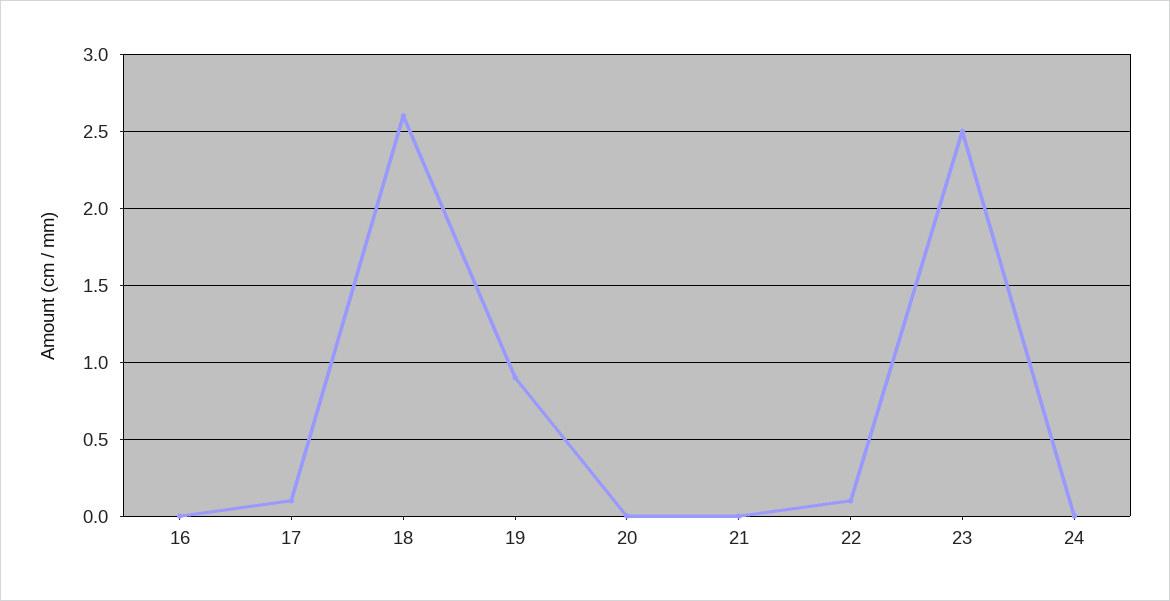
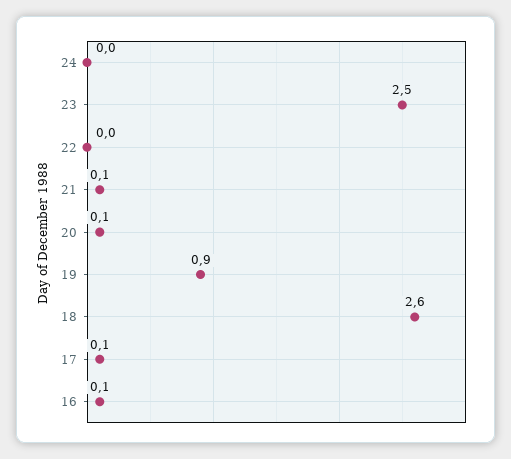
16: 0 -> 0.1
20: 0 -> 0.1
21: 0 -> 0.1
22: 0.1 -> 0

